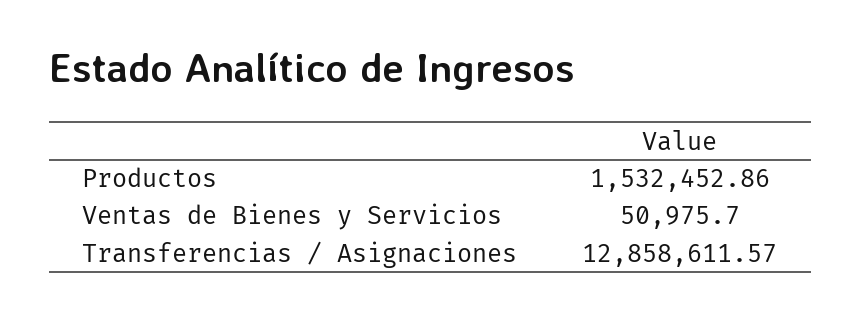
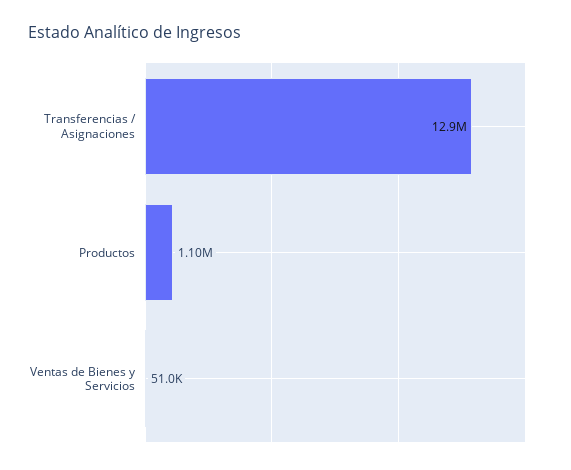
Productos: 1532452.86 -> 1100000

